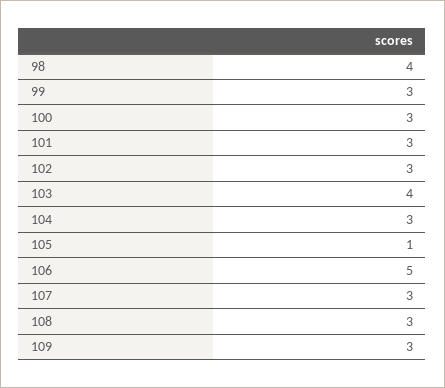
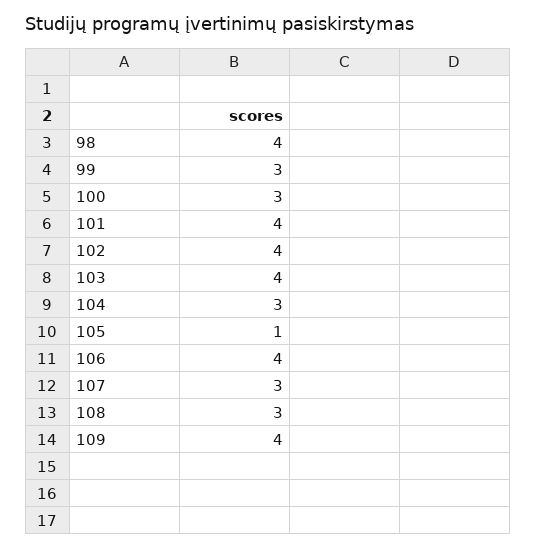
101: 3 -> 4
102: 3 -> 4
106: 5 -> 4
109: 3 -> 4

